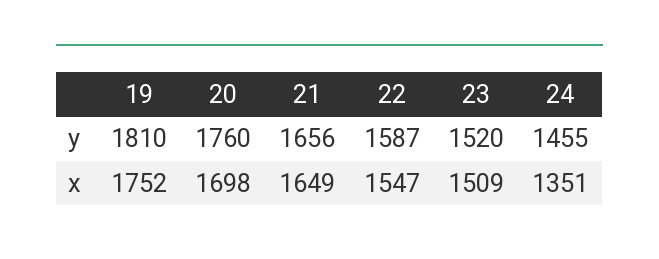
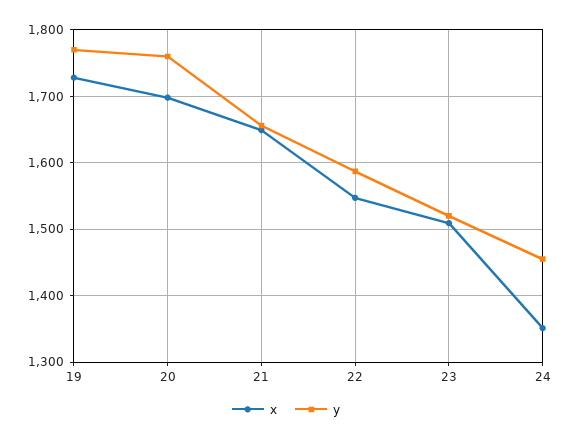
y, 19: 1810 -> 1770
x, 19: 1752 -> 1730

